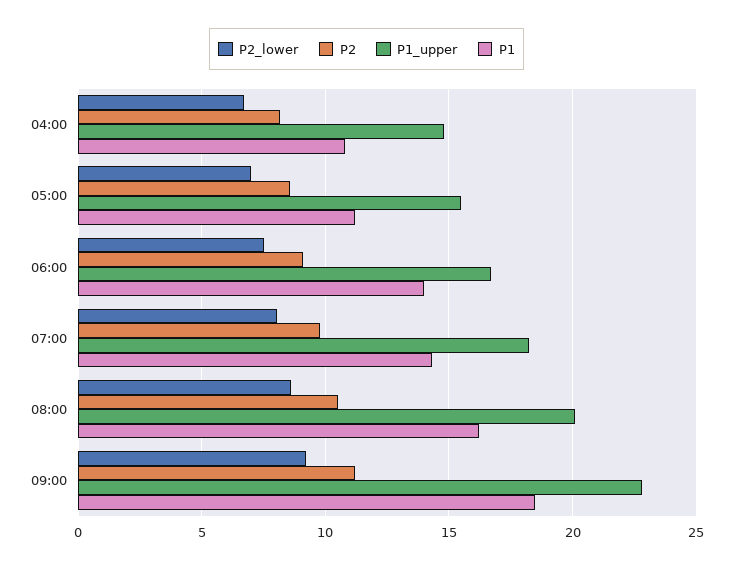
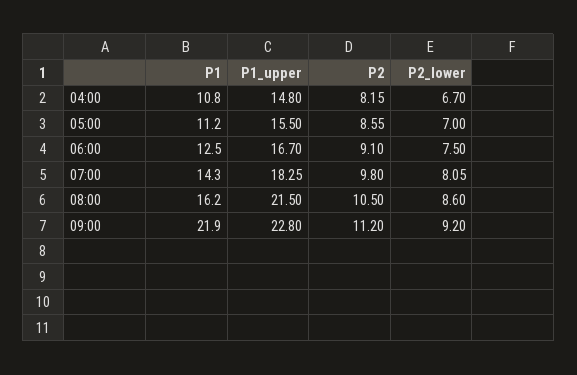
P1, 06:00: 14 -> 12.5
P1_upper, 08:00: 20 -> 21.5
P1, 09:00: 18.5 -> 21.9

